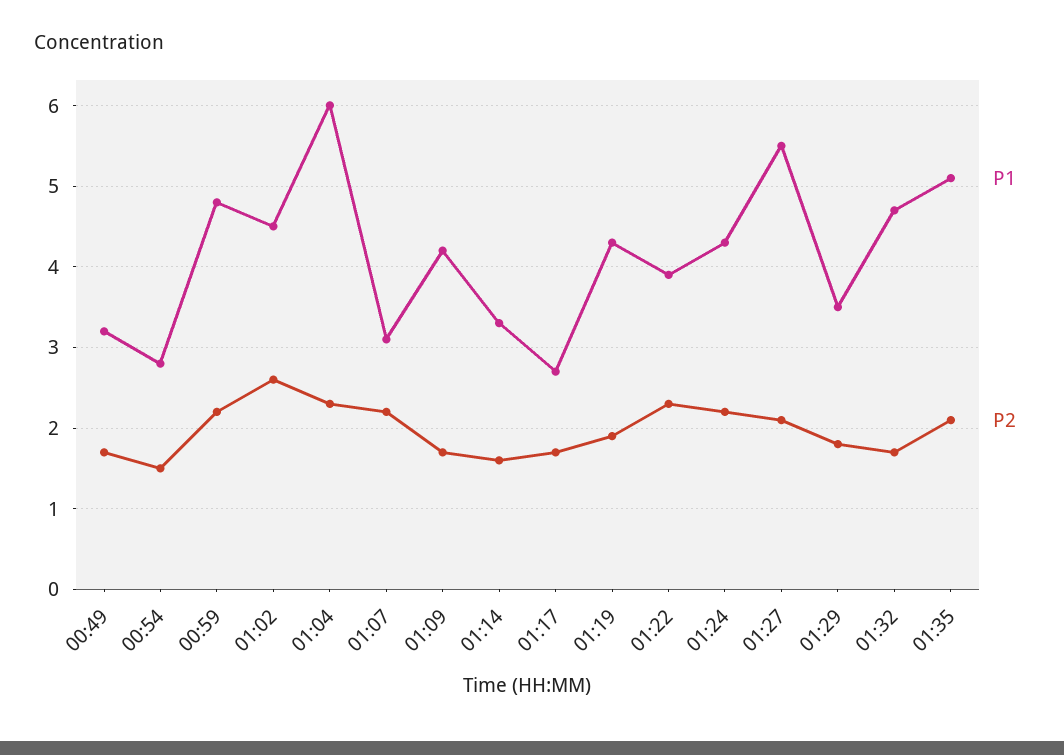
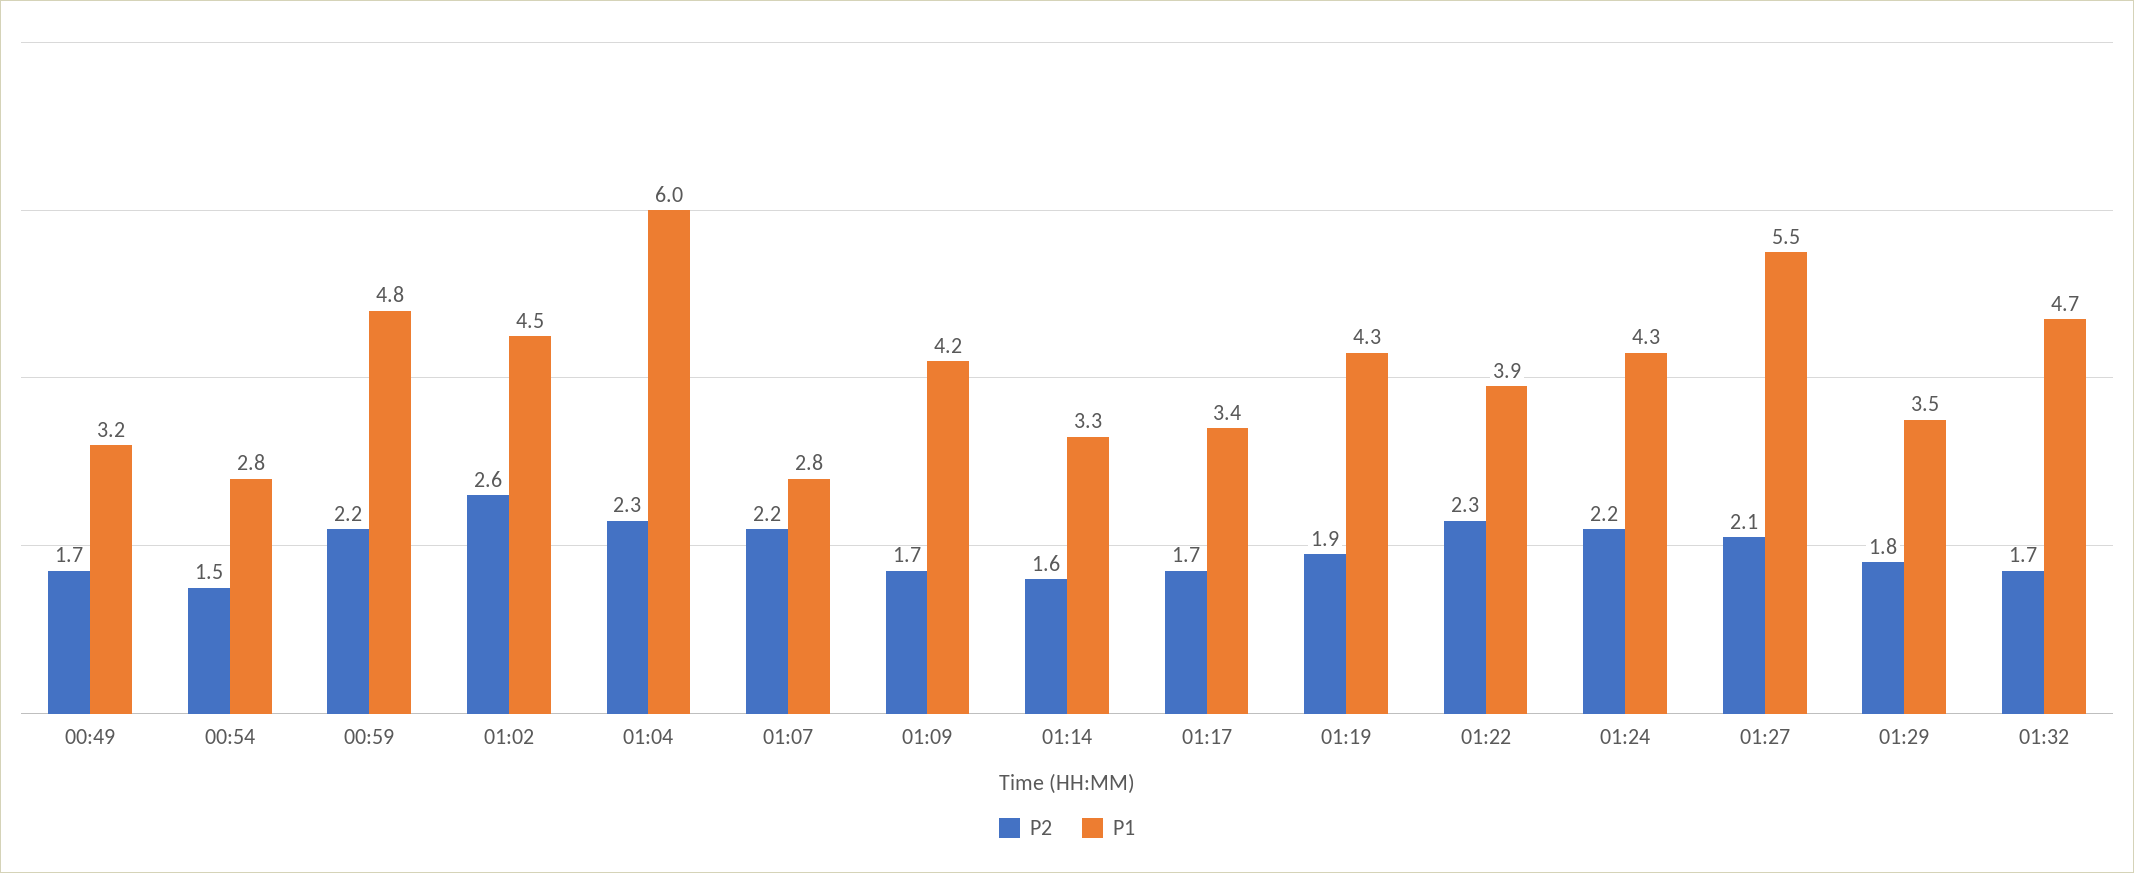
P1, 01:07: 3.1 -> 2.8
P1, 01:17: 2.7 -> 3.4
P1, 01:35: 5.1 -> none
P2, 01:35: 2.1 -> none

